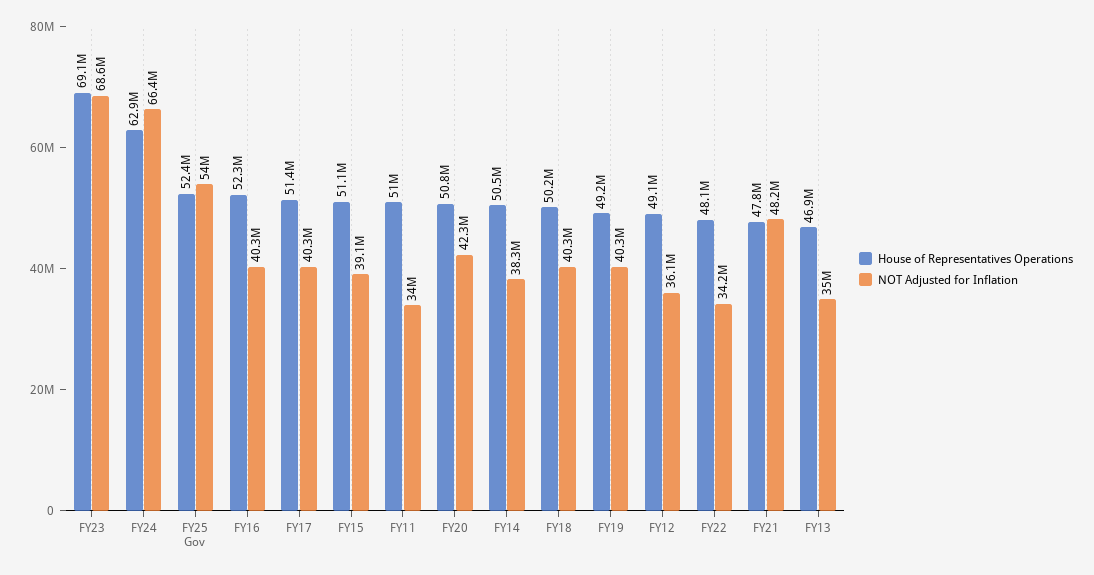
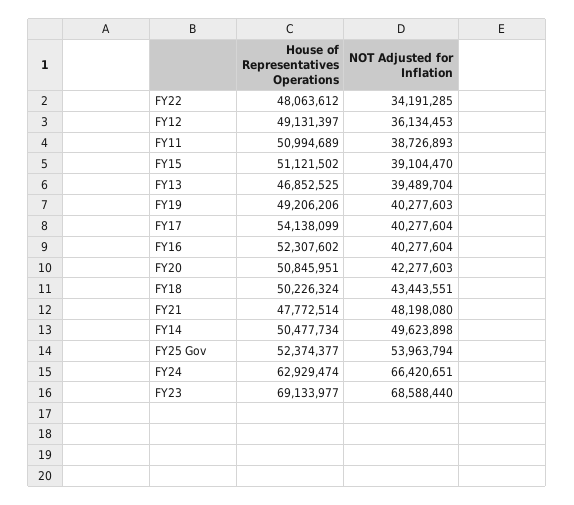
House of Representatives Operations, FY17: 51400000 -> 54138099
NOT Adjusted for Inflation, FY11: 34000000 -> 38726893
NOT Adjusted for Inflation, FY14: 38300000 -> 49623898
NOT Adjusted for Inflation, FY18: 40300000 -> 43443551
NOT Adjusted for Inflation, FY13: 35000000 -> 39489704

